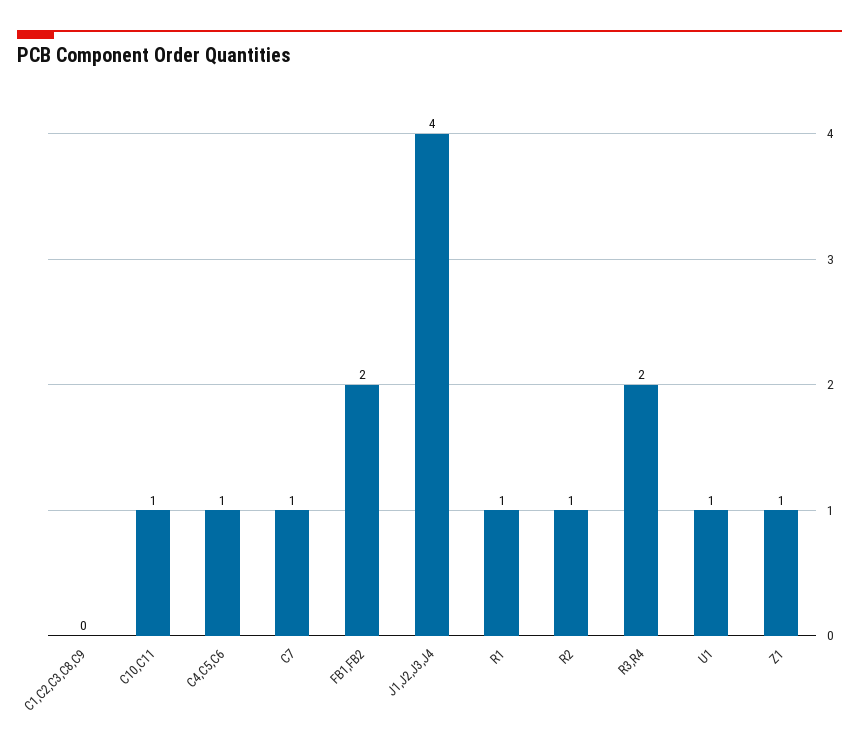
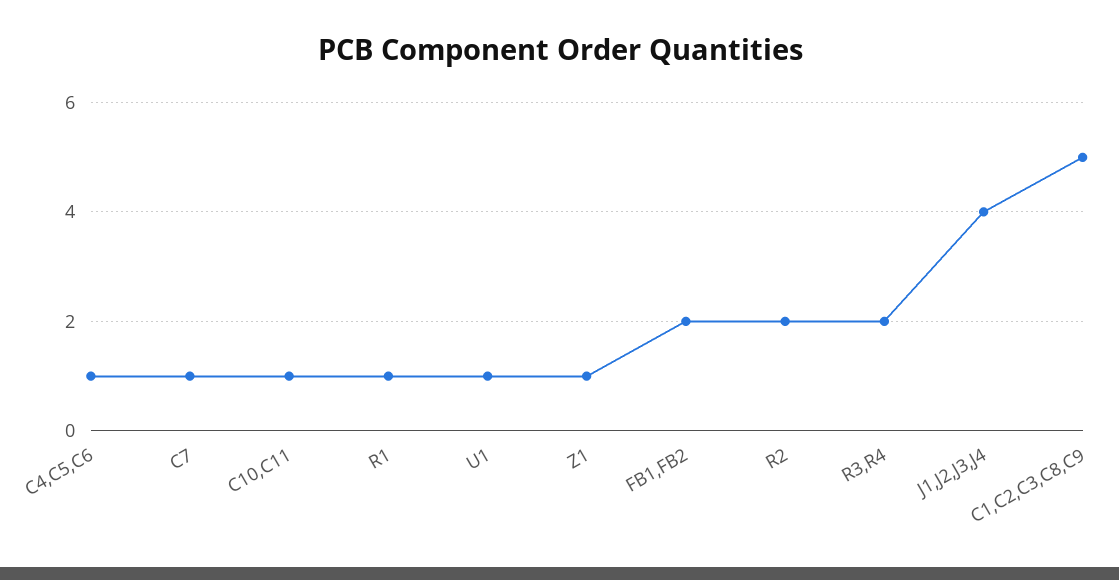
C1,C2,C3,C8,C9: 0 -> 5
R2: 1 -> 2

